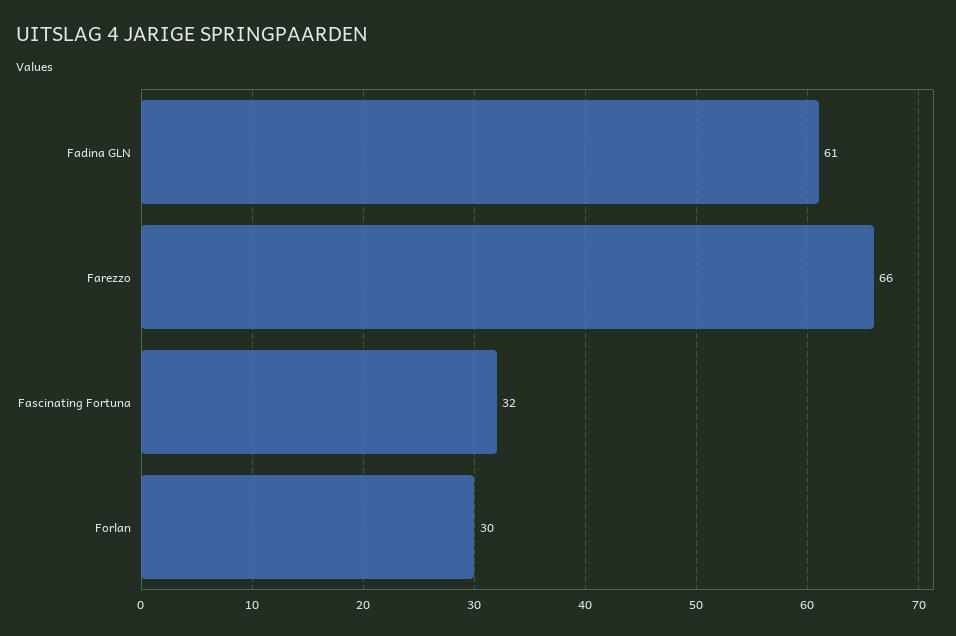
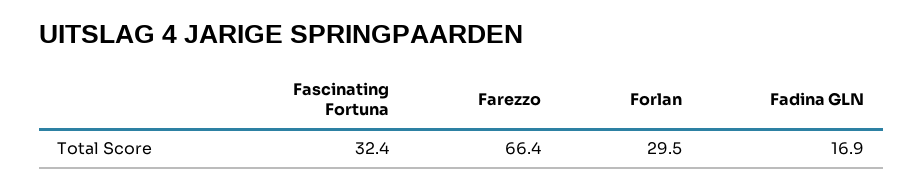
Fadina GLN: 61 -> 16.9

